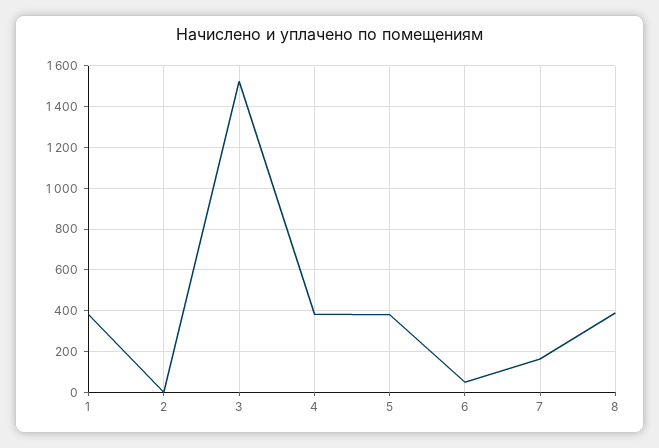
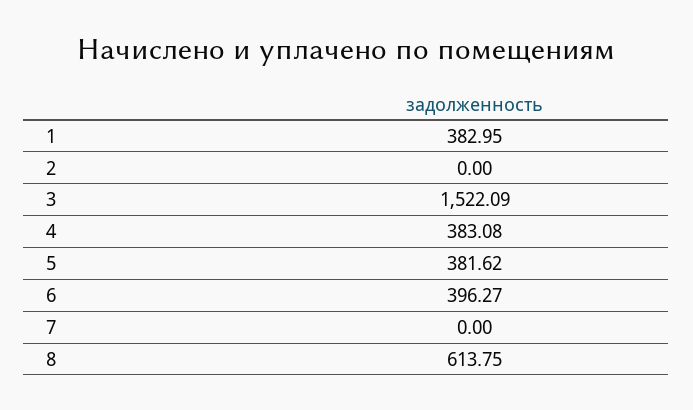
6: 50 -> 396.27
7: 150 -> 0
8: 400 -> 613.75

